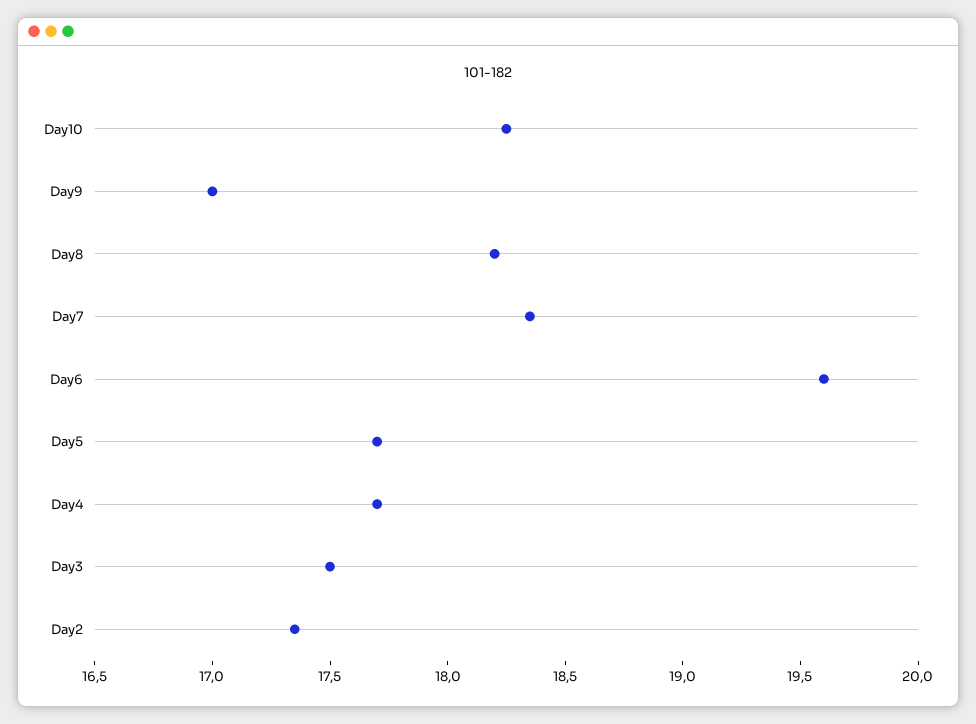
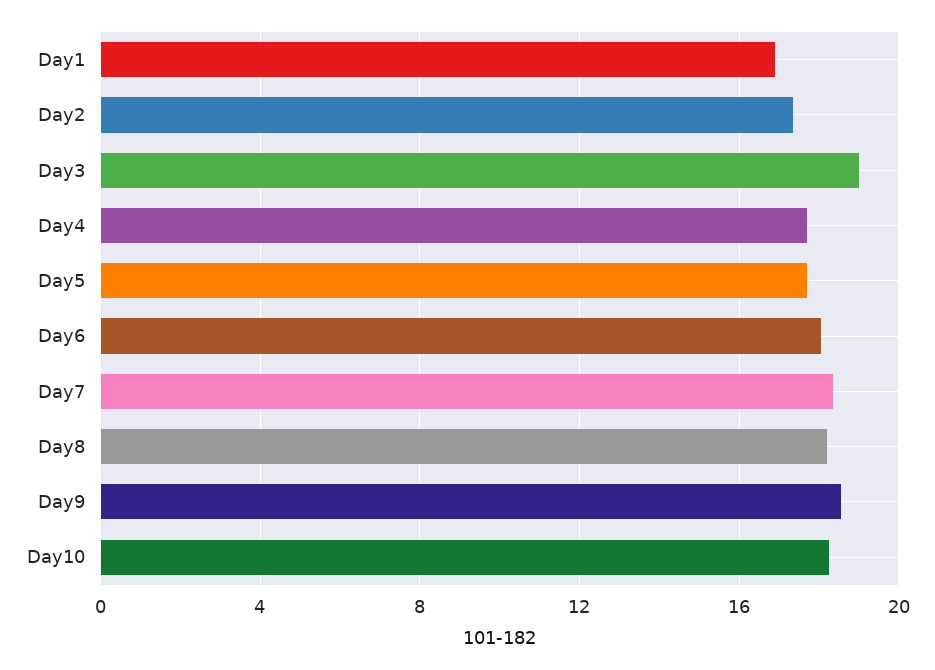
Day9: 17 -> 18.5
Day6: 19.6 -> 18
Day3: 17.5 -> 19
Day1: none -> 17

